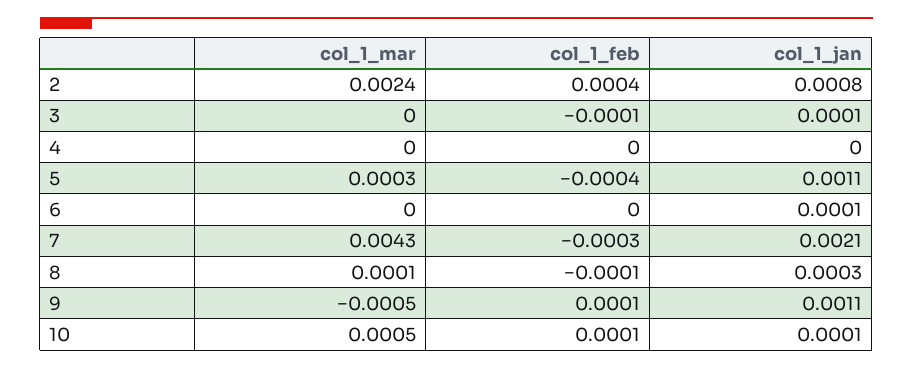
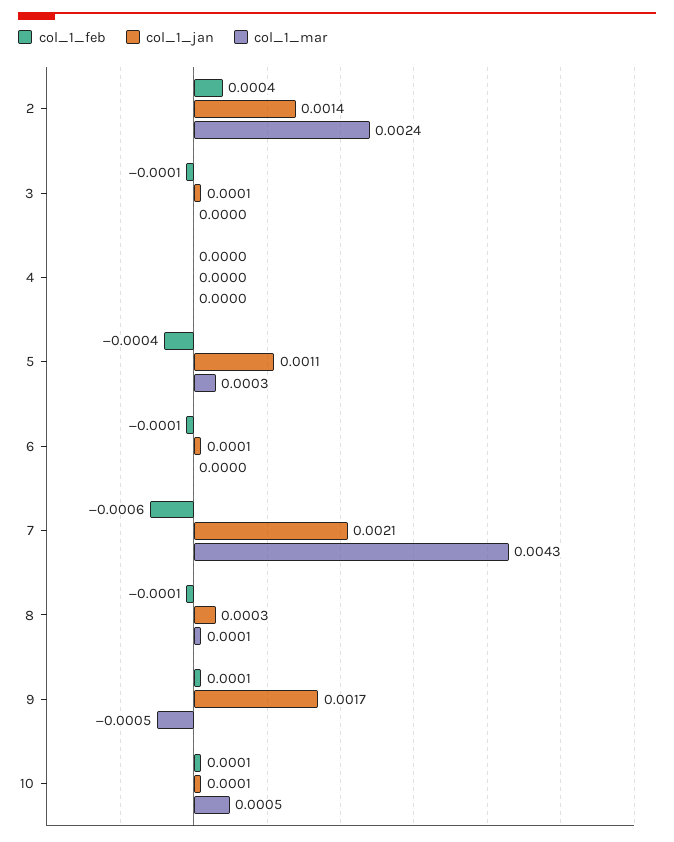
col_1_jan, 2: 0.0008 -> 0.0014
col_1_feb, 6: 0 -> -0.0001
col_1_feb, 7: -0.0003 -> -0.0006
col_1_jan, 9: 0.0011 -> 0.0017

